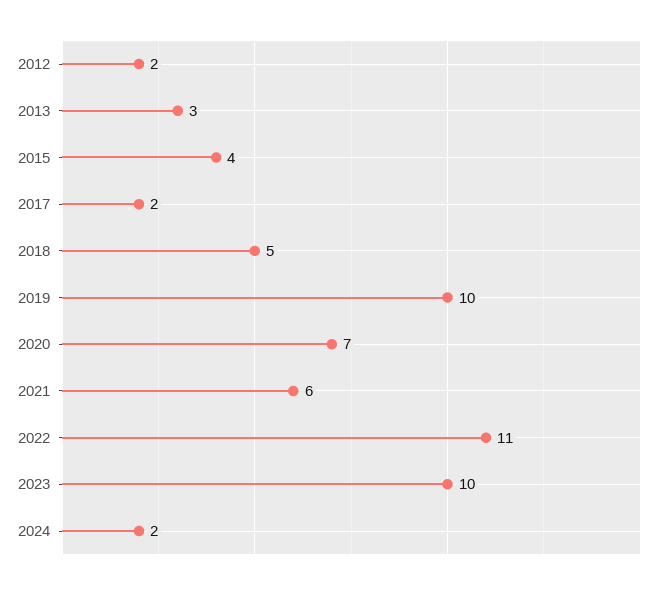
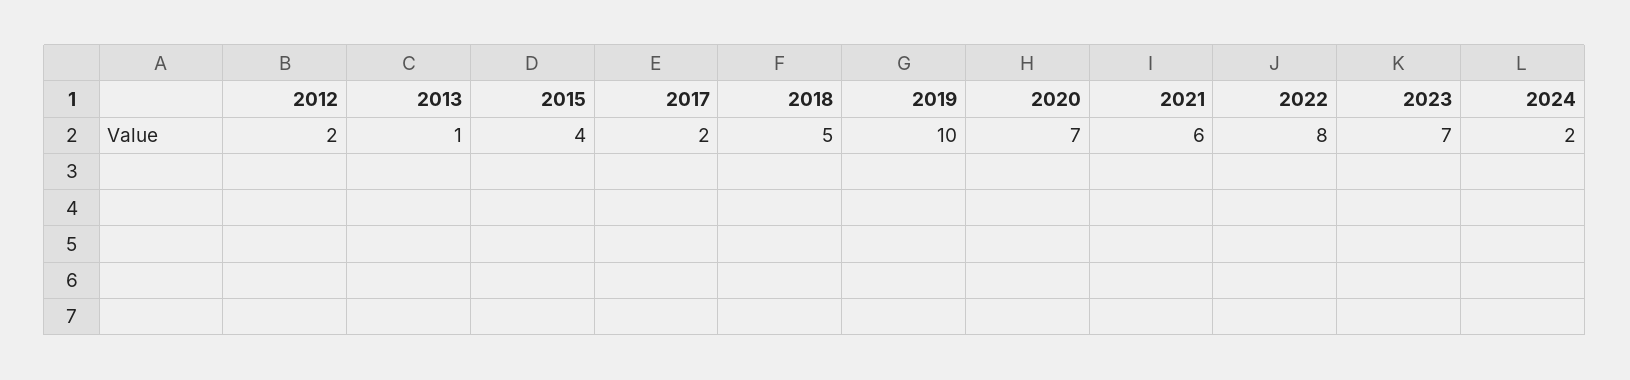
2013: 3 -> 1
2022: 11 -> 8
2023: 10 -> 7

